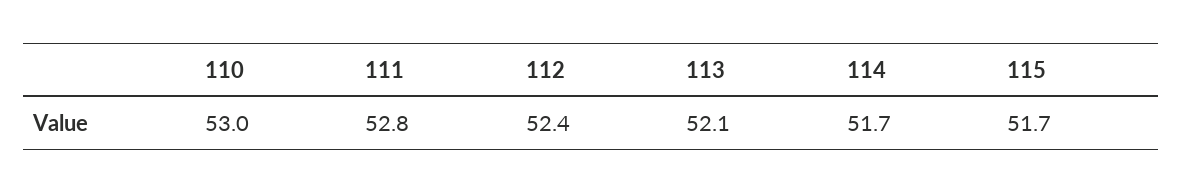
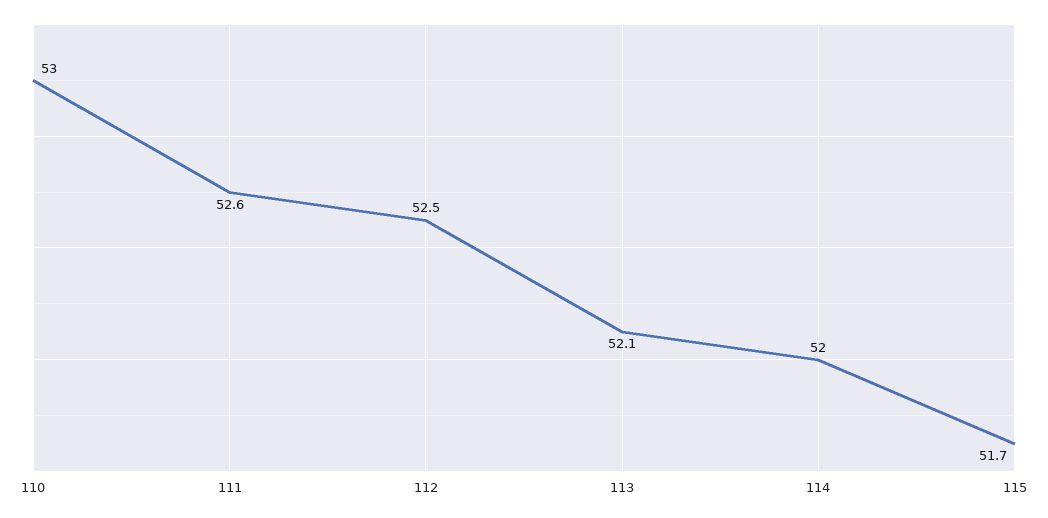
111: 52.8 -> 52.6
112: 52.4 -> 52.5
114: 51.7 -> 52

